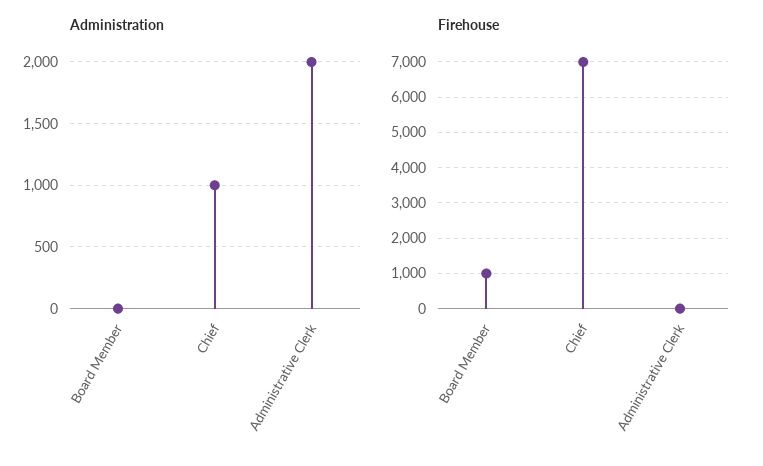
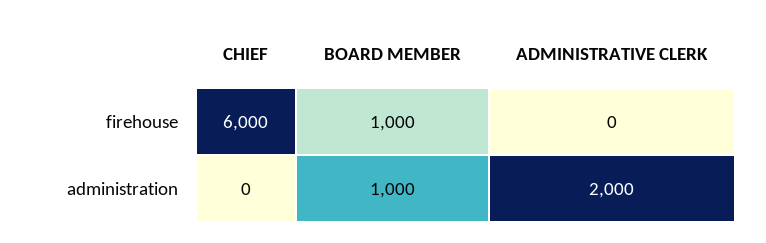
Administration, Board Member: 0 -> 1000
Administration, Chief: 1000 -> 0
Firehouse, Chief: 7000 -> 6000

